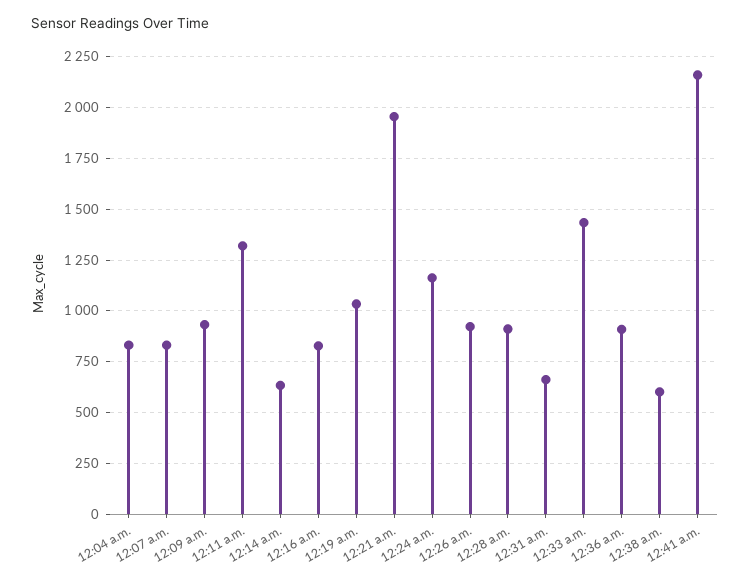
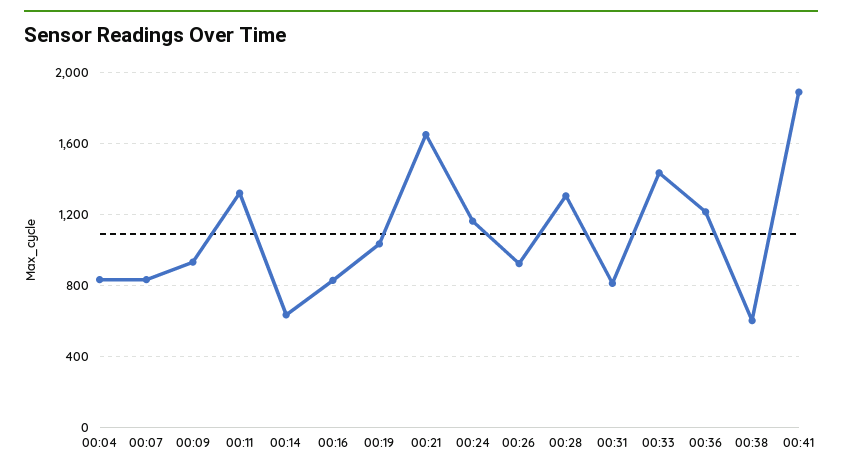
12:21 a.m.: 1950 -> 1650
12:28 a.m.: 900 -> 1300
12:31 a.m.: 650 -> 800
12:36 a.m.: 900 -> 1200
12:41 a.m.: 2150 -> 1900

